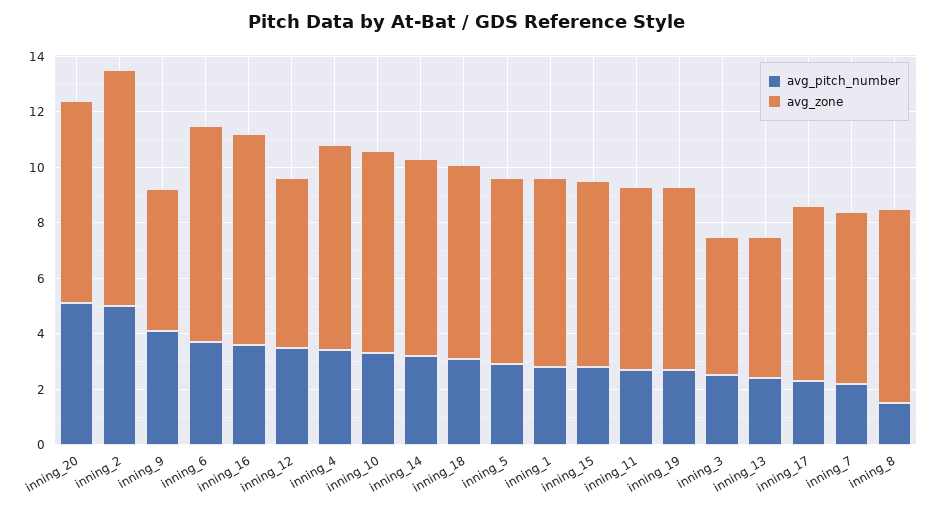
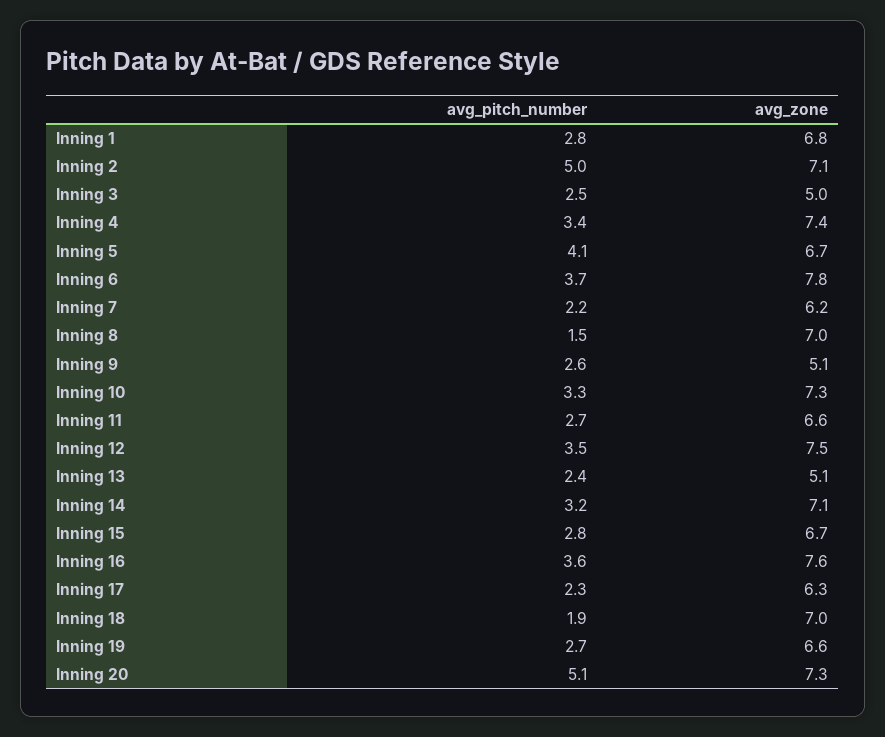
avg_zone, inning_2: 8.5 -> 7.1
avg_pitch_number, inning_9: 4 -> 2.6
avg_zone, inning_12: 6 -> 7.5
avg_pitch_number, inning_18: 3 -> 1.9
avg_pitch_number, inning_5: 3 -> 4.1

